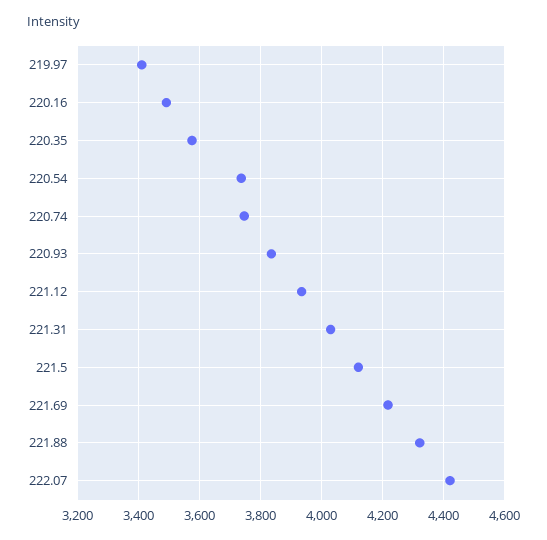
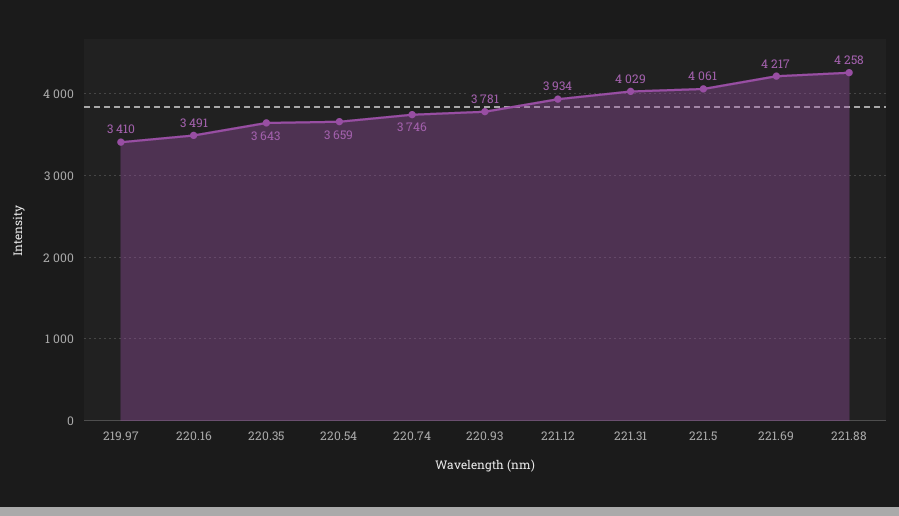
220.35: 3580 -> 3643
220.54: 3740 -> 3659
220.93: 3840 -> 3781
221.5: 4120 -> 4061
221.88: 4320 -> 4258
222.07: 4420 -> none

